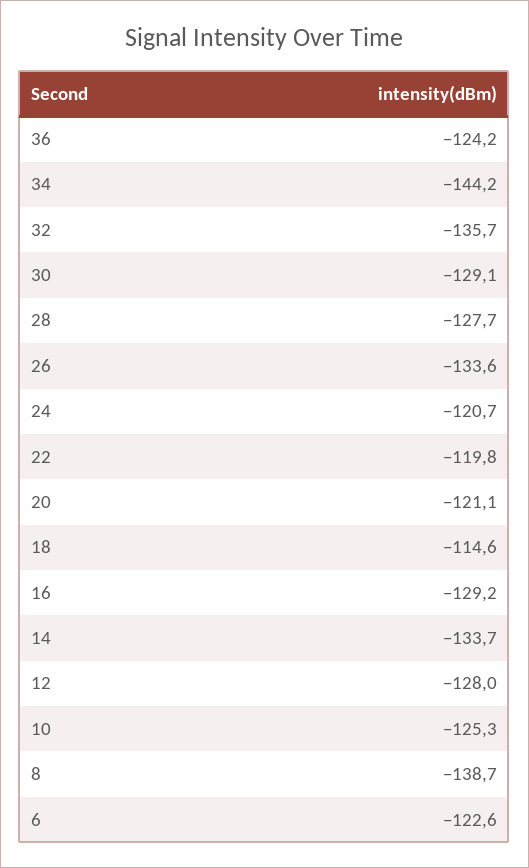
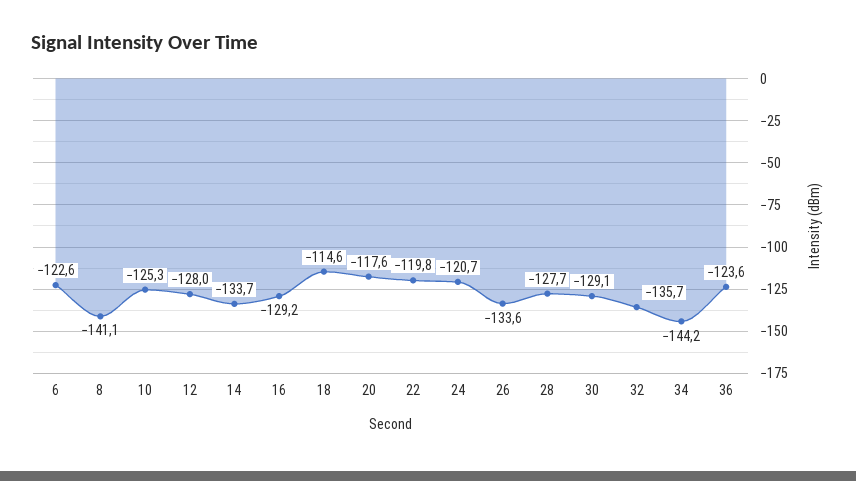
36: -124.2 -> -123.6
20: -121.1 -> -117.6
8: -138.7 -> -141.1

